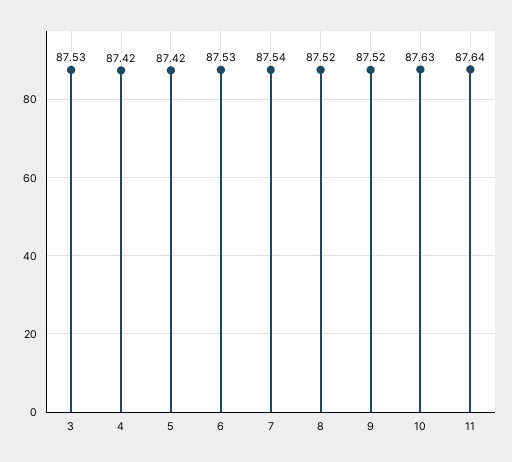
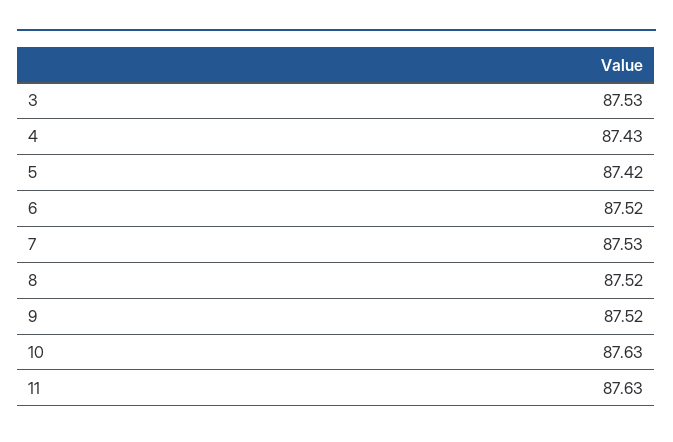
4: 87.42 -> 87.43
6: 87.53 -> 87.52
7: 87.54 -> 87.53
11: 87.64 -> 87.63

